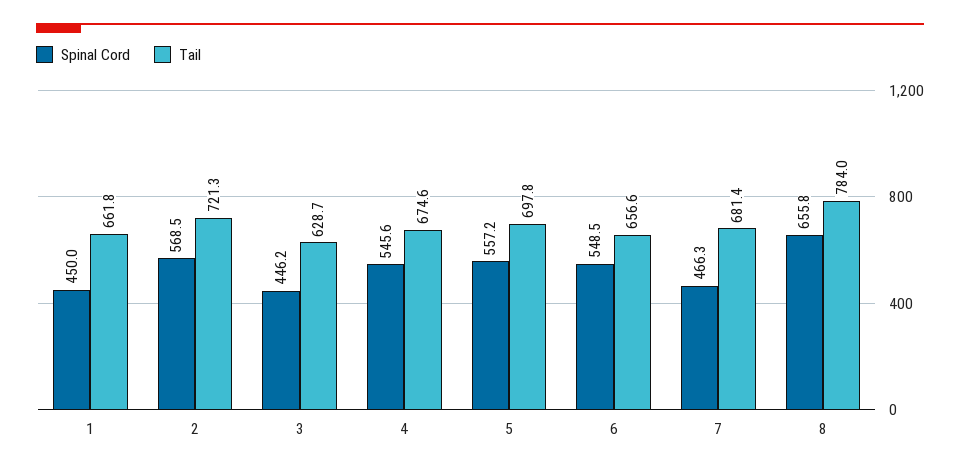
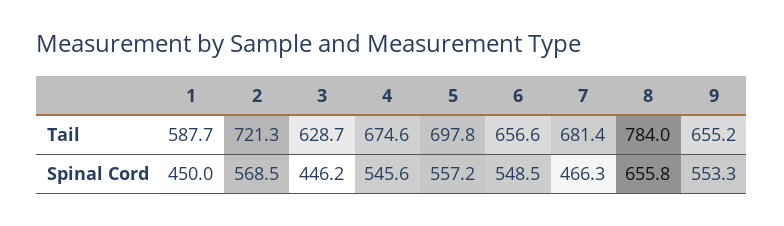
Tail, 1: 661.8 -> 587.7
Tail, 9: none -> 655.2
Spinal Cord, 9: none -> 553.3

